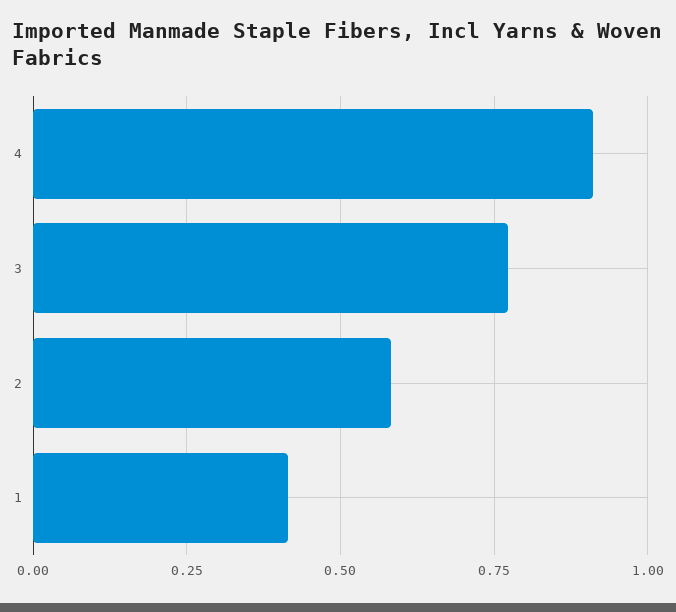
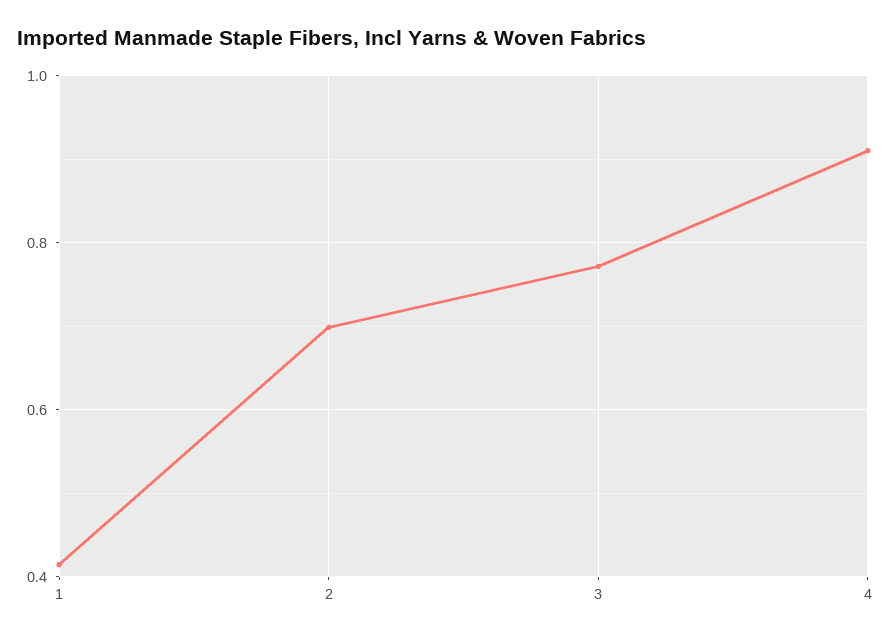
2: 0.575 -> 0.7

